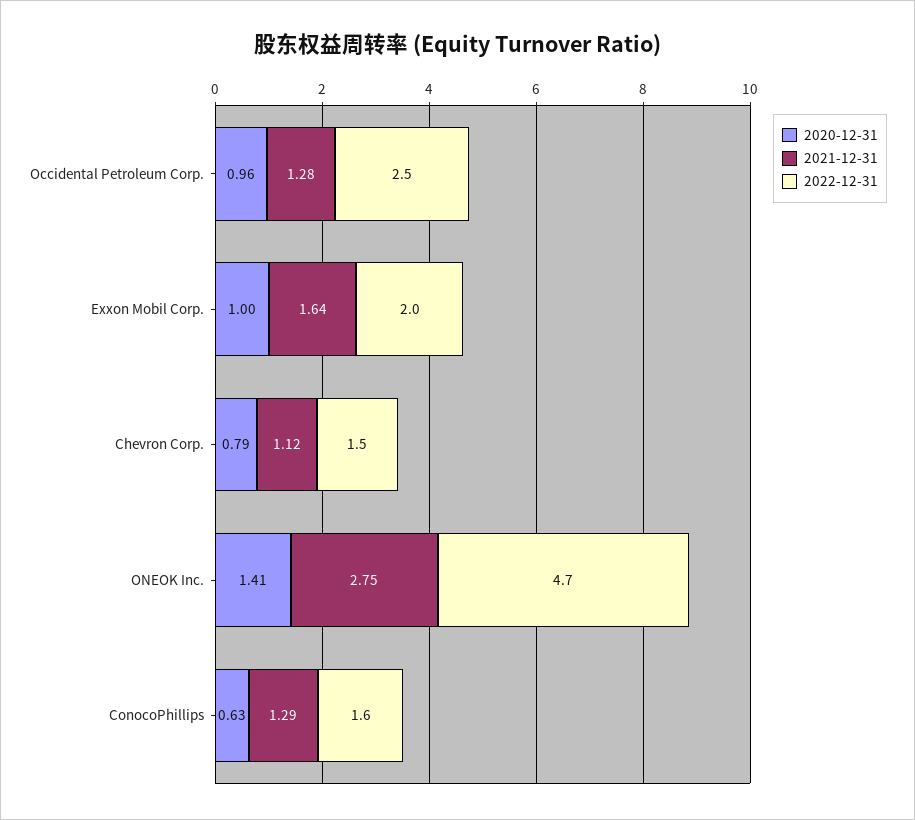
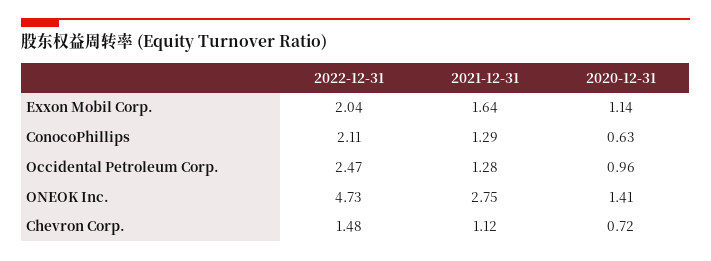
2020-12-31, Exxon Mobil Corp.: 1 -> 1.14
2020-12-31, Chevron Corp.: 0.79 -> 0.72
2022-12-31, ConocoPhillips: 1.6 -> 2.11

